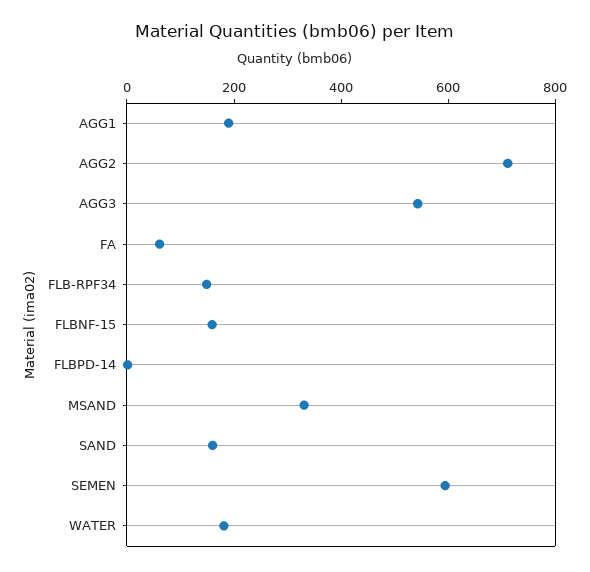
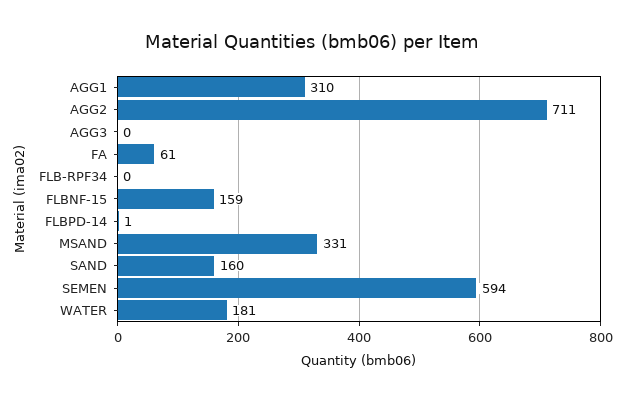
AGG1: 200 -> 310
AGG3: 550 -> 0
FLB-RPF34: 150 -> 0

